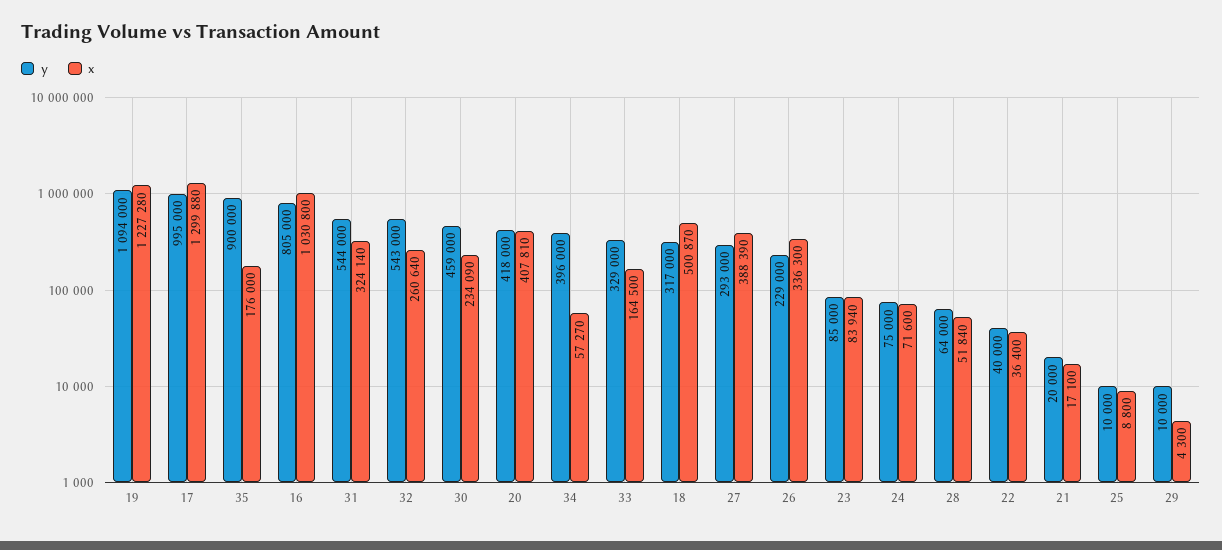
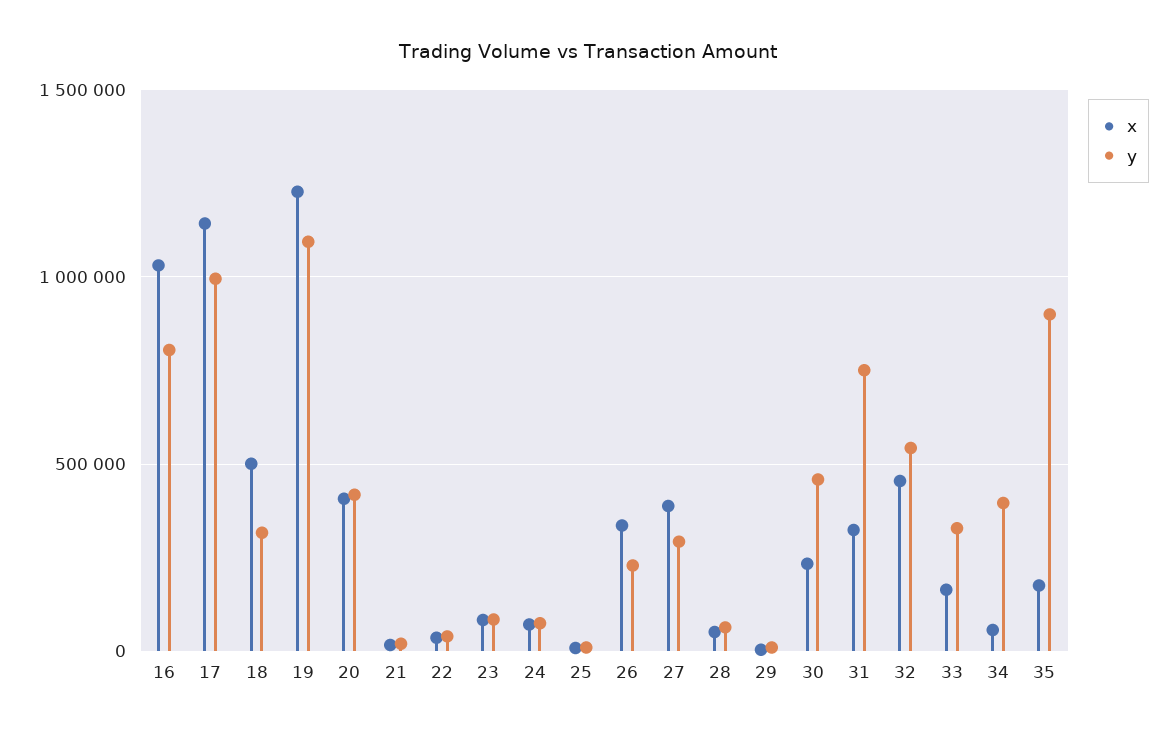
x, 17: 1299880 -> 1150000
y, 31: 544000 -> 750000
x, 32: 260640 -> 450000

